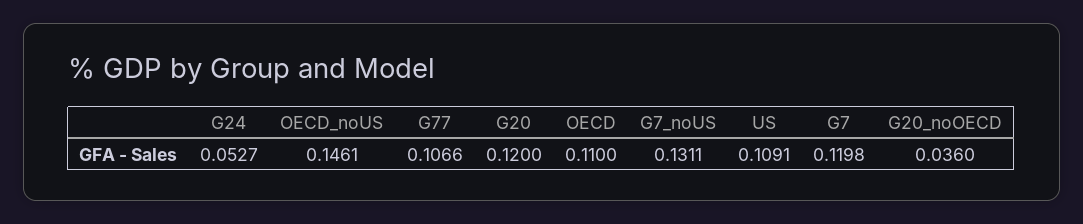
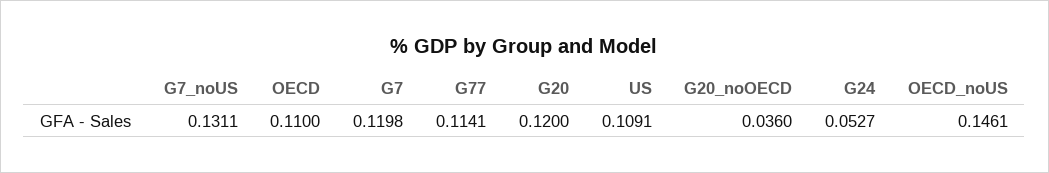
G77: 0.1066 -> 0.1141

